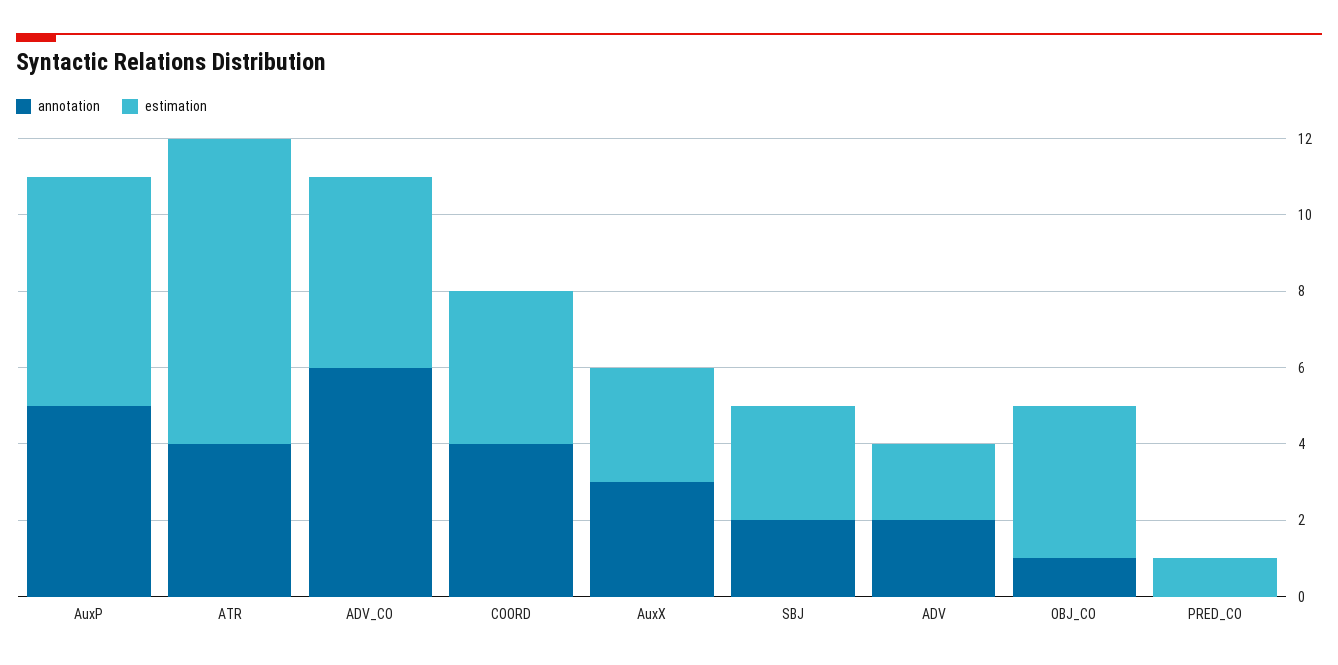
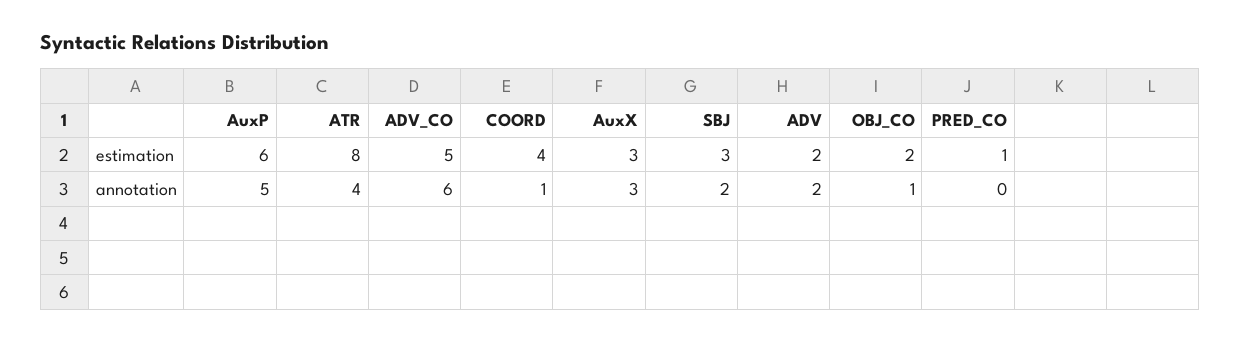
annotation, COORD: 4 -> 1
estimation, OBJ_CO: 4 -> 2

